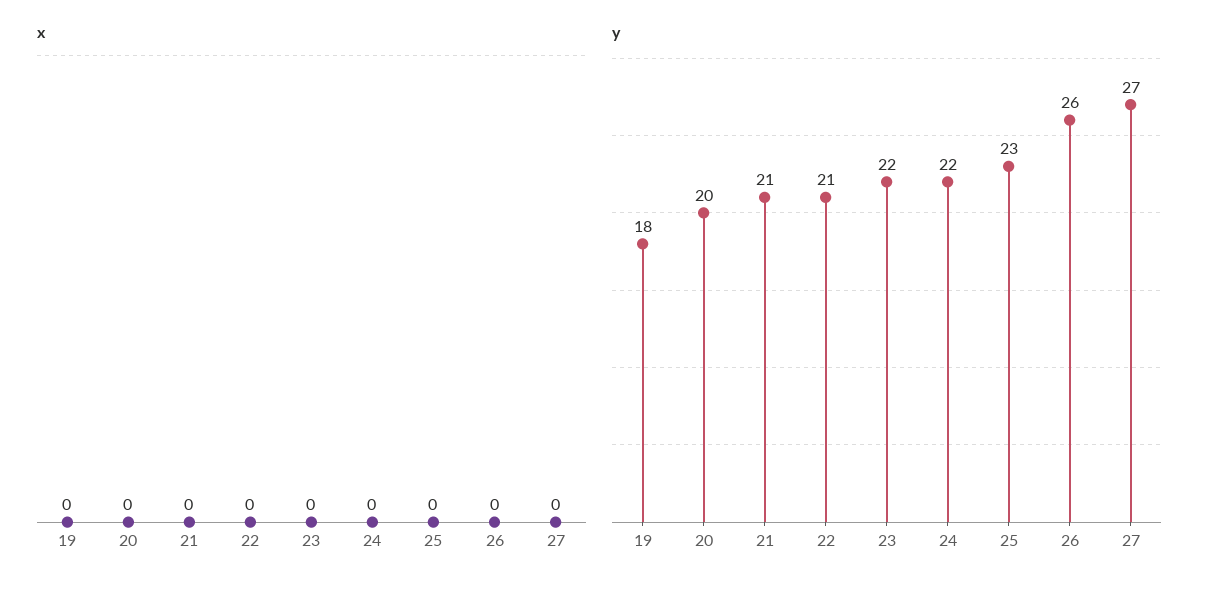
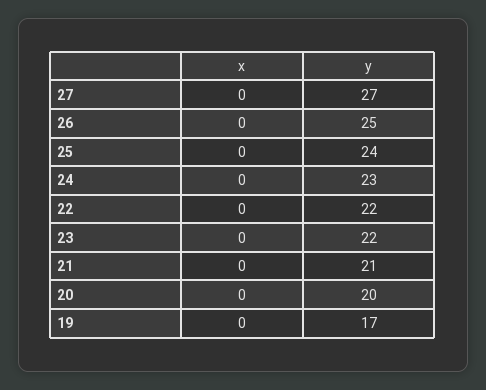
y, 19: 18 -> 17
y, 22: 21 -> 22
y, 24: 22 -> 23
y, 25: 23 -> 24
y, 26: 26 -> 25

